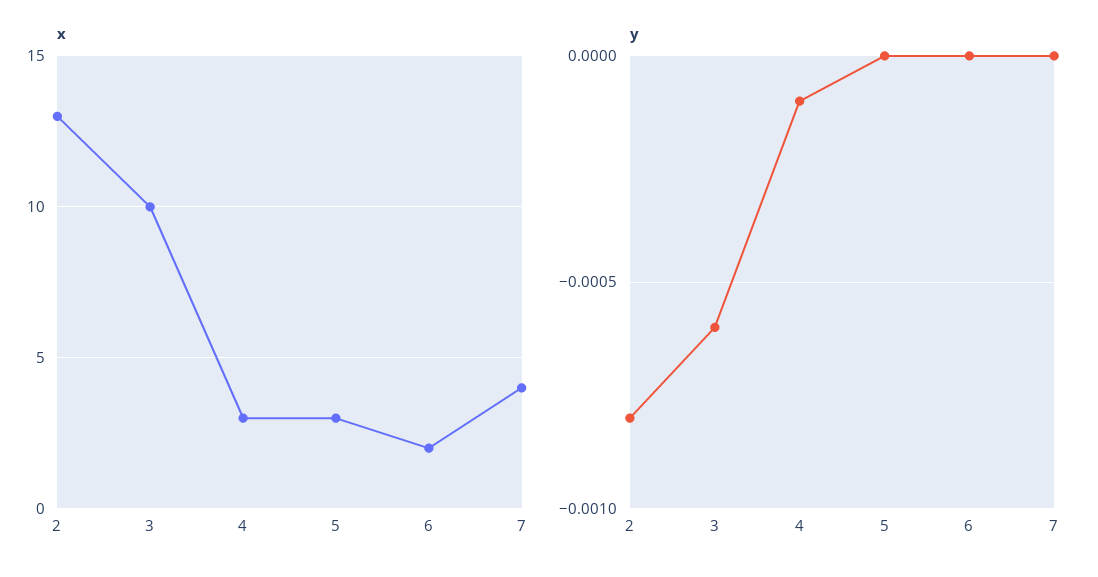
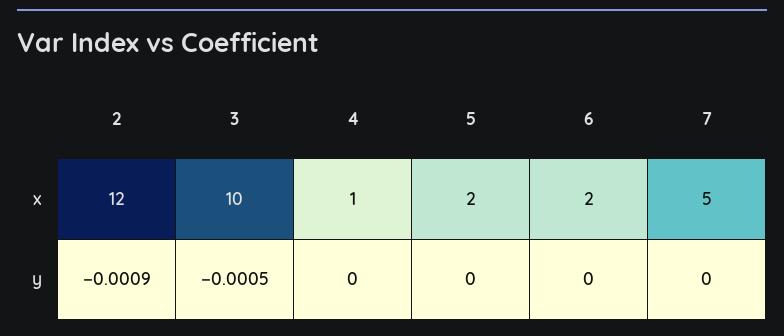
x, 2: 13 -> 12
x, 4: 3 -> 1
x, 5: 3 -> 2
x, 7: 4 -> 5
y, 2: -0.0008 -> -0.0009
y, 3: -0.0006 -> -0.0005
y, 4: -0.0001 -> 0

